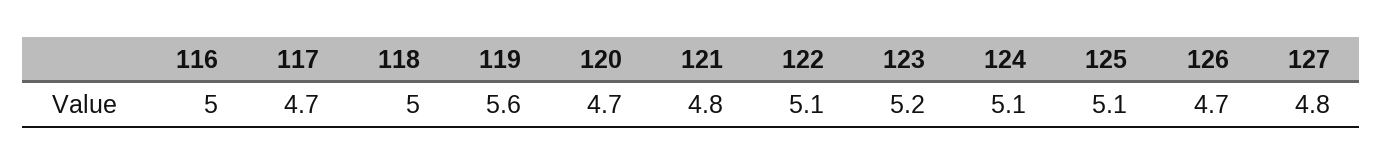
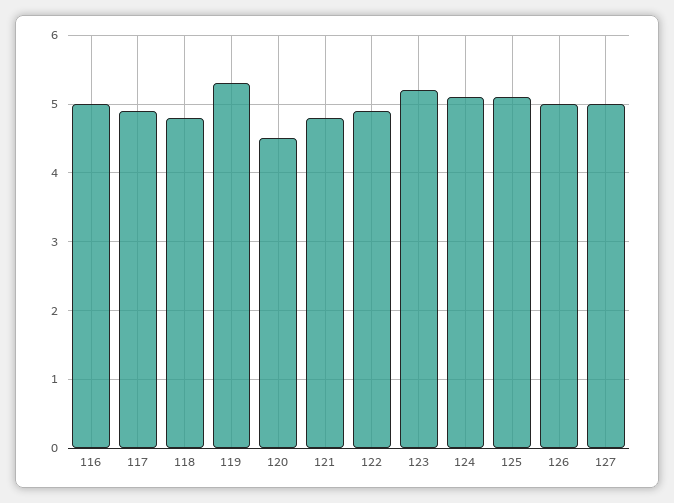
117: 4.7 -> 4.9
118: 5 -> 4.8
119: 5.6 -> 5.3
120: 4.7 -> 4.5
122: 5.1 -> 4.9
126: 4.7 -> 5
127: 4.8 -> 5

